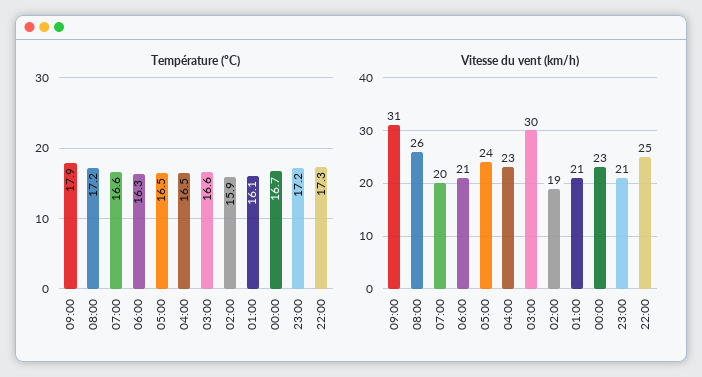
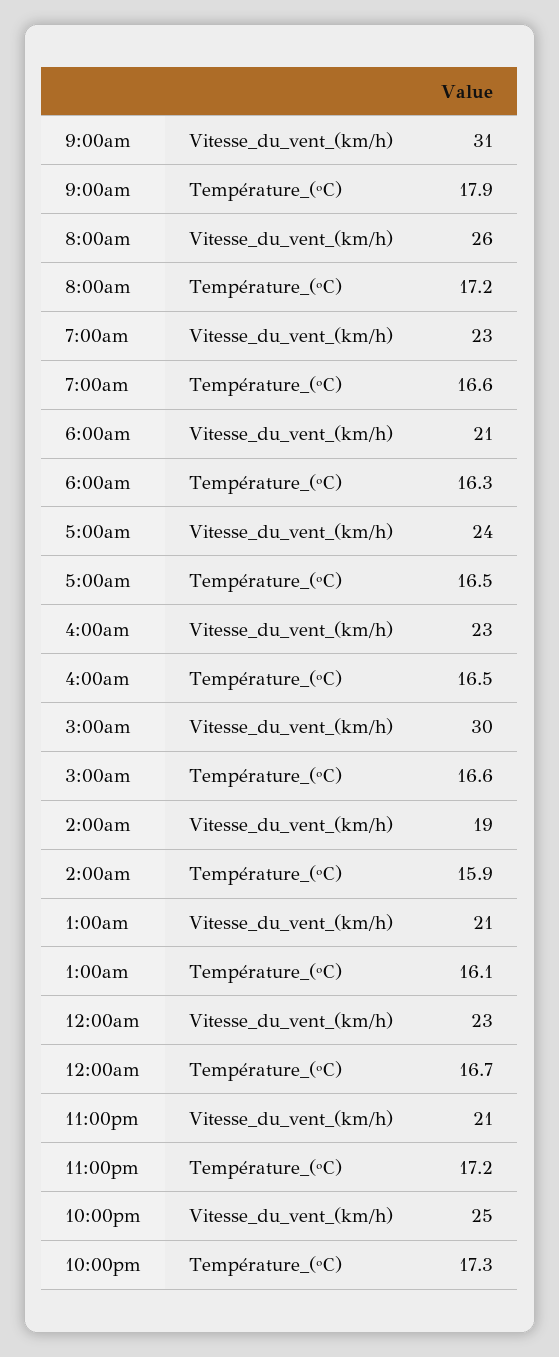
Vitesse du vent (km/h), 07:00: 20 -> 23

